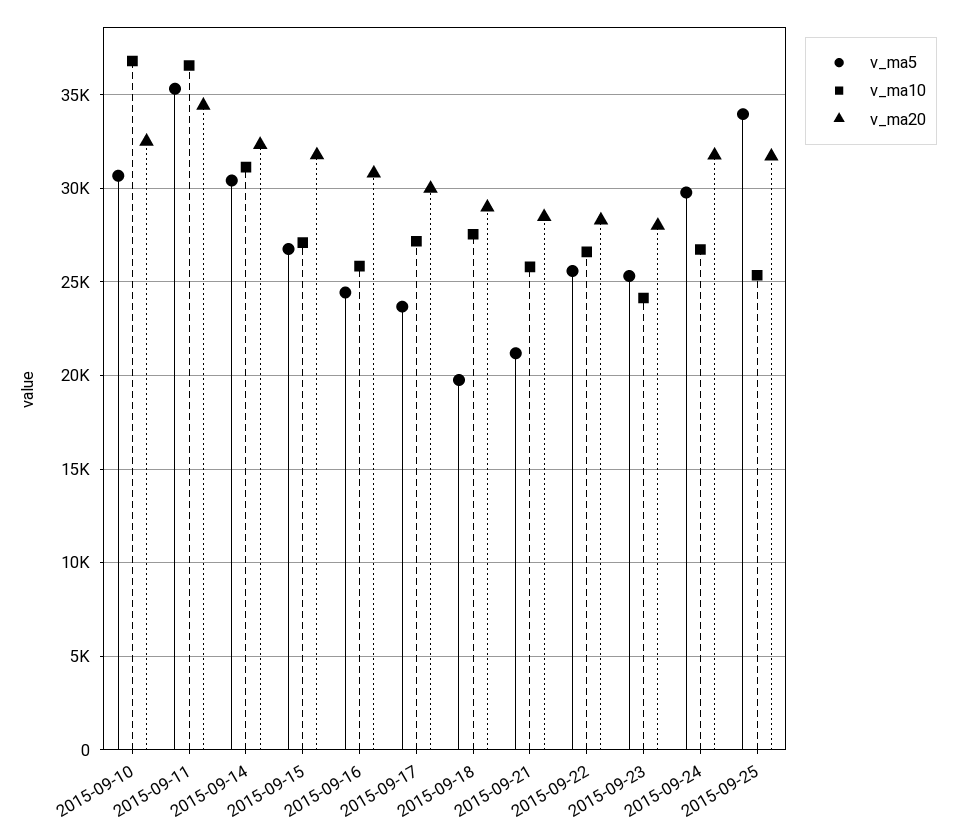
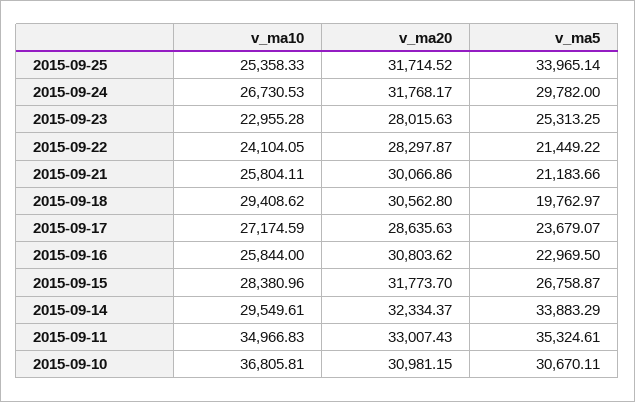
v_ma20, 2015-09-10: 32500 -> 30981.15
v_ma10, 2015-09-11: 36500 -> 34966.83
v_ma20, 2015-09-11: 34500 -> 33007.43
v_ma5, 2015-09-14: 30500 -> 33883.29
v_ma10, 2015-09-14: 31000 -> 29549.61
v_ma10, 2015-09-15: 27000 -> 28380.96
v_ma5, 2015-09-16: 24500 -> 22969.5
v_ma20, 2015-09-17: 30000 -> 28635.63
v_ma10, 2015-09-18: 27500 -> 29408.62
v_ma20, 2015-09-18: 29000 -> 30562.8
v_ma20, 2015-09-21: 28500 -> 30066.86
v_ma5, 2015-09-22: 25500 -> 21449.22
v_ma10, 2015-09-22: 26500 -> 24104.05
v_ma10, 2015-09-23: 24000 -> 22955.28

